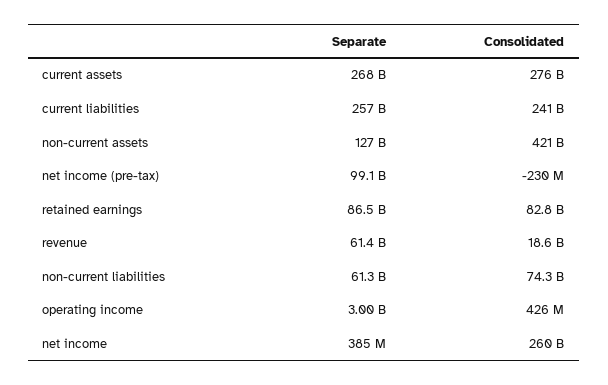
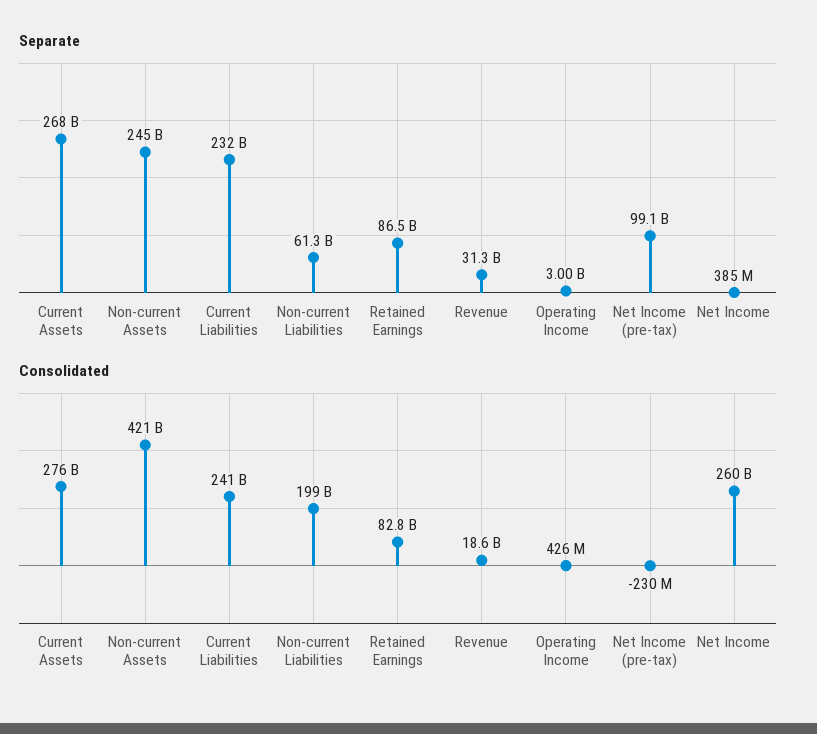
Separate, current liabilities: 257000000000 -> 232000000000
Separate, non-current assets: 127000000000 -> 245000000000
Separate, revenue: 61400000000 -> 31300000000
Consolidated, non-current liabilities: 74300000000 -> 199000000000

